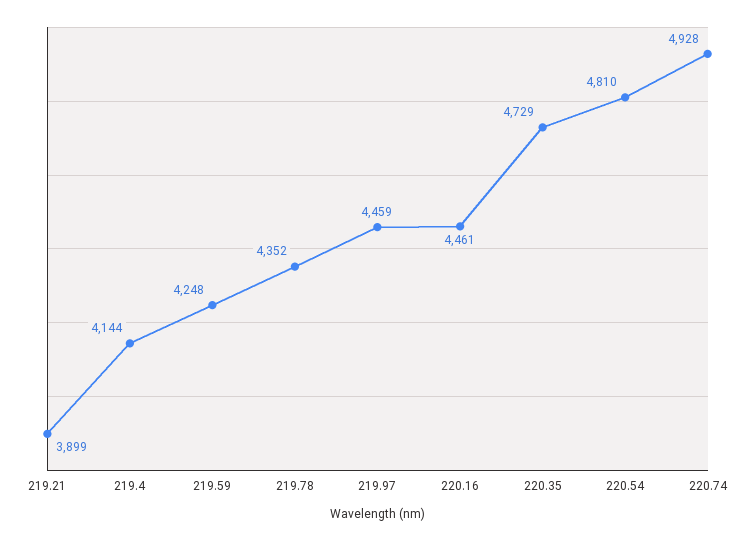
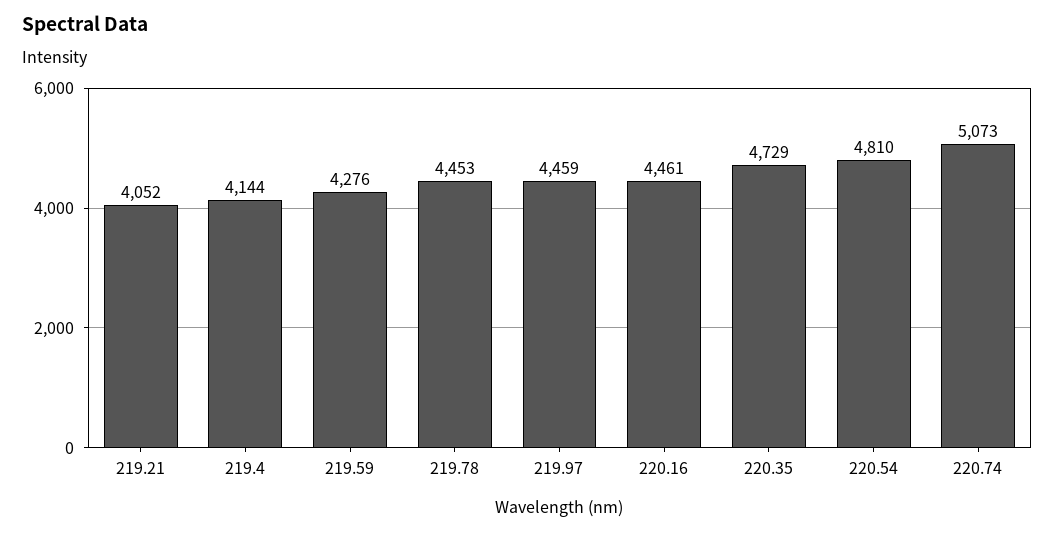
219.21: 3899 -> 4052
219.59: 4248 -> 4276
219.78: 4352 -> 4453
220.74: 4928 -> 5073

